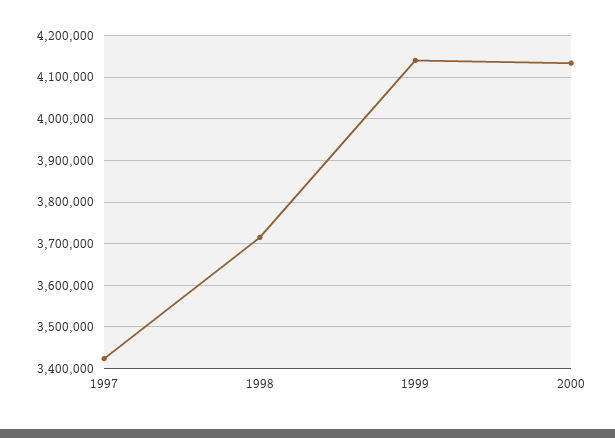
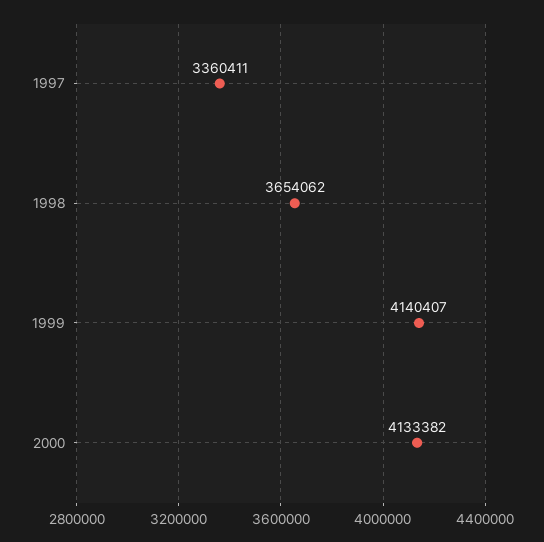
1997: 3420000 -> 3360411
1998: 3720000 -> 3654062

